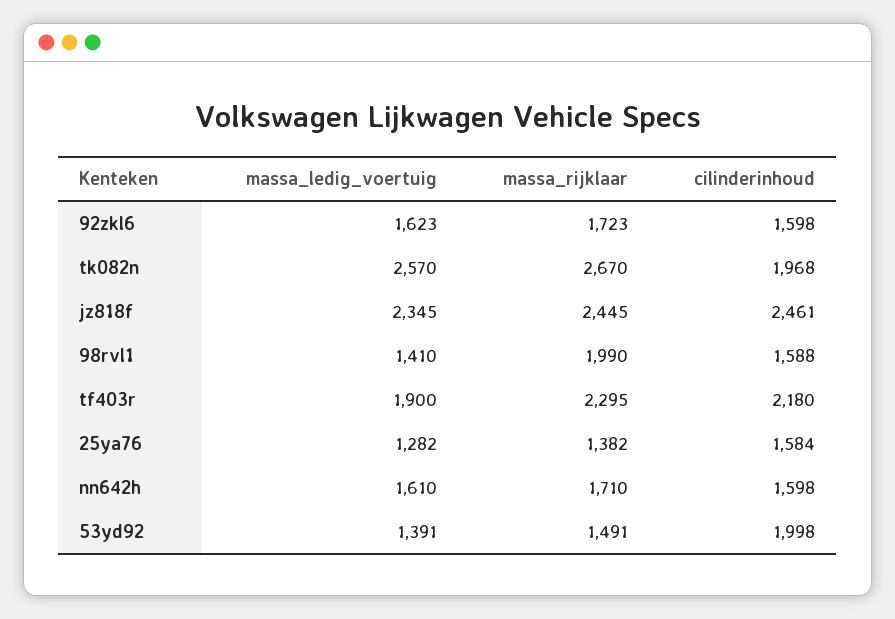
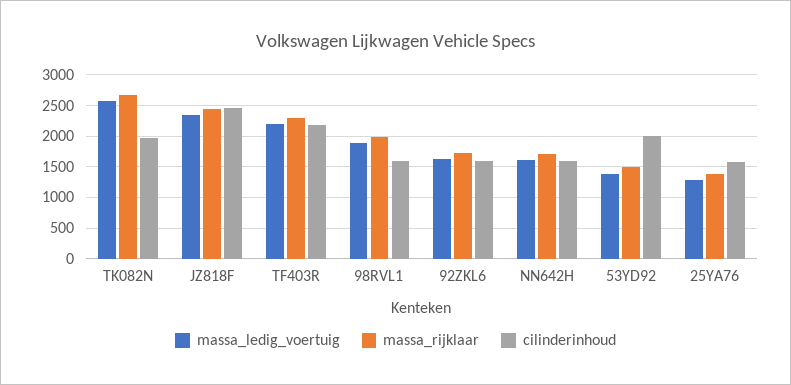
massa_ledig_voertuig, 98rvl1: 1410 -> 1900
massa_ledig_voertuig, tf403r: 1900 -> 2200

